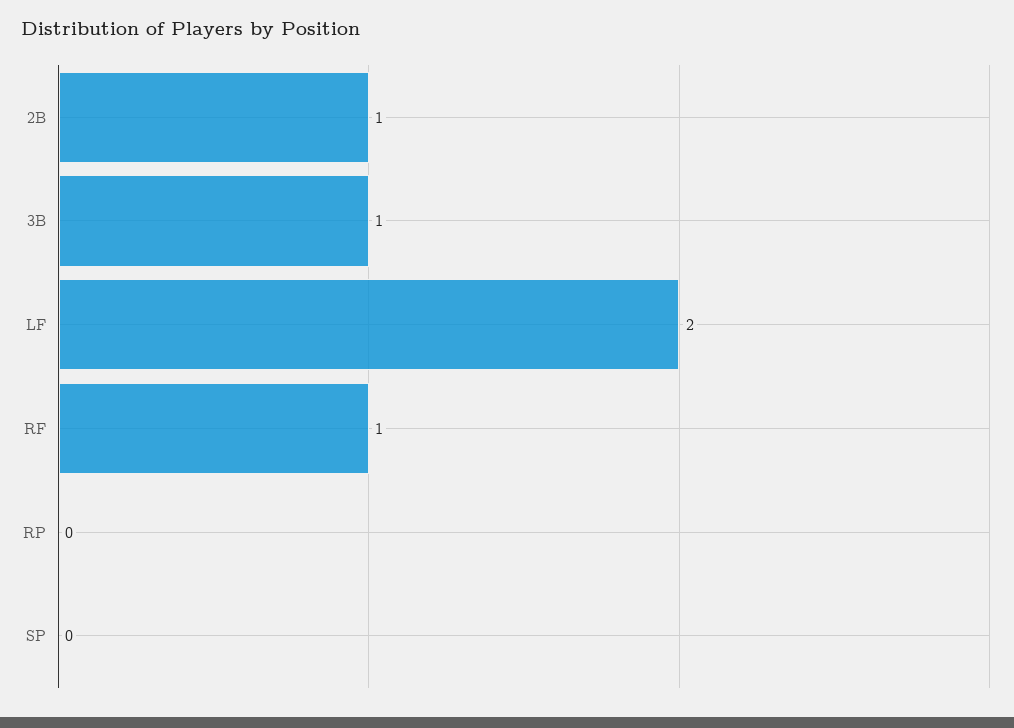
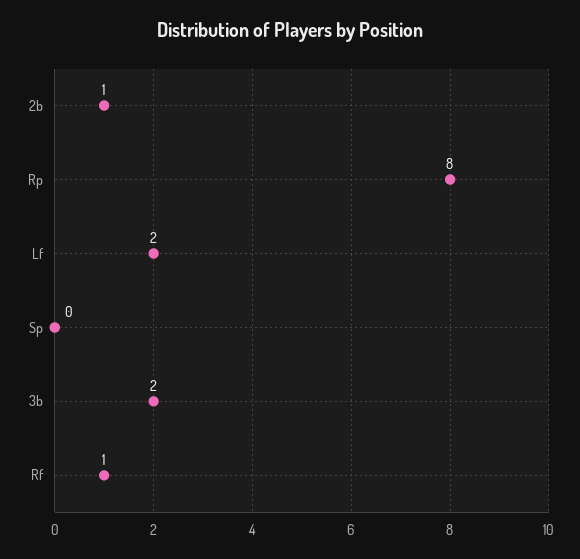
3B: 1 -> 2
RP: 0 -> 8

